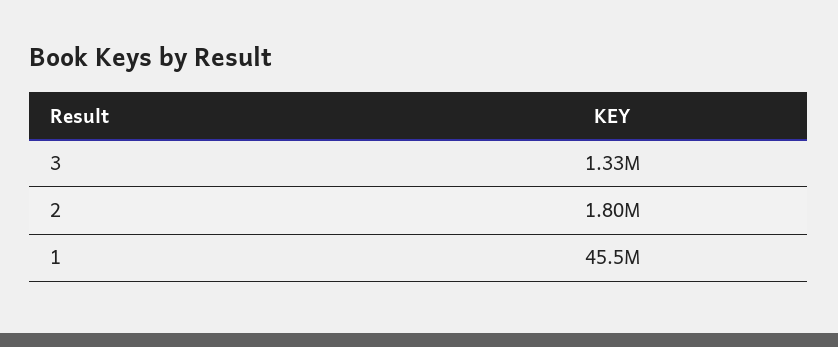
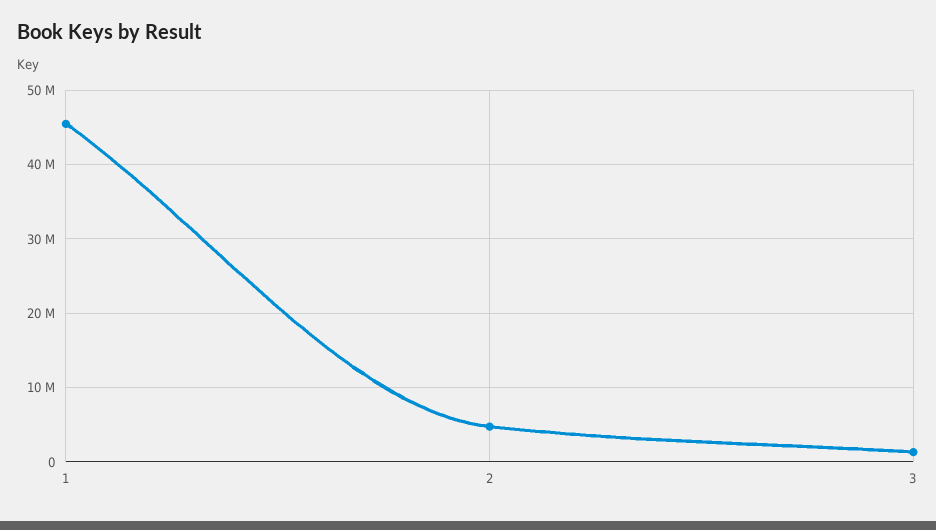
2: 1800000 -> 5000000

